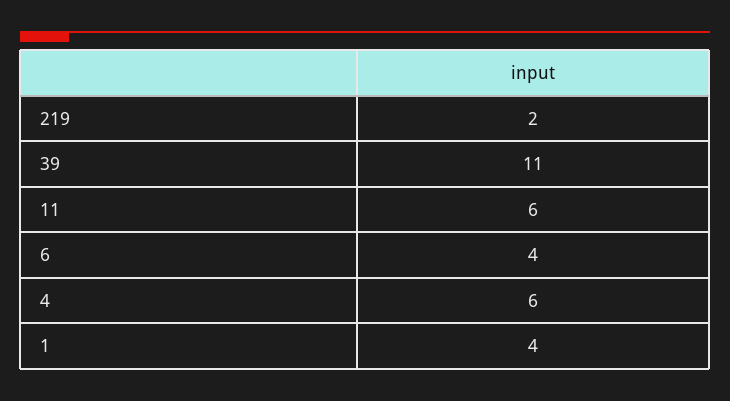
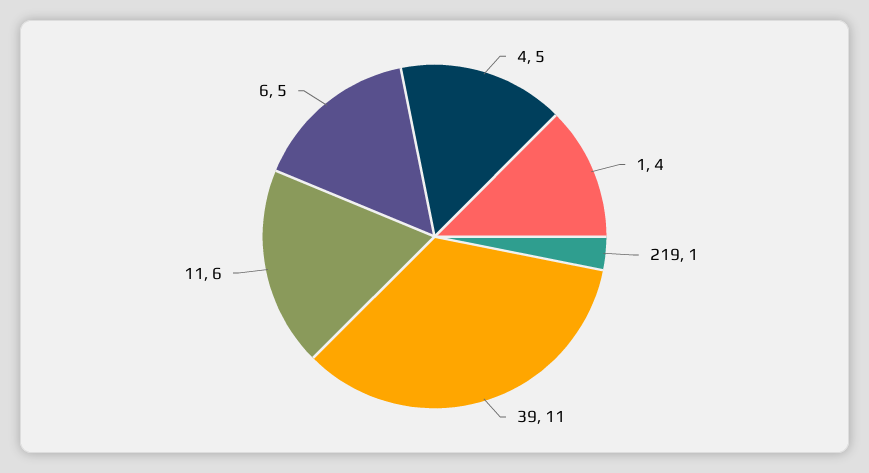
219: 2 -> 1
6: 4 -> 5
4: 6 -> 5

